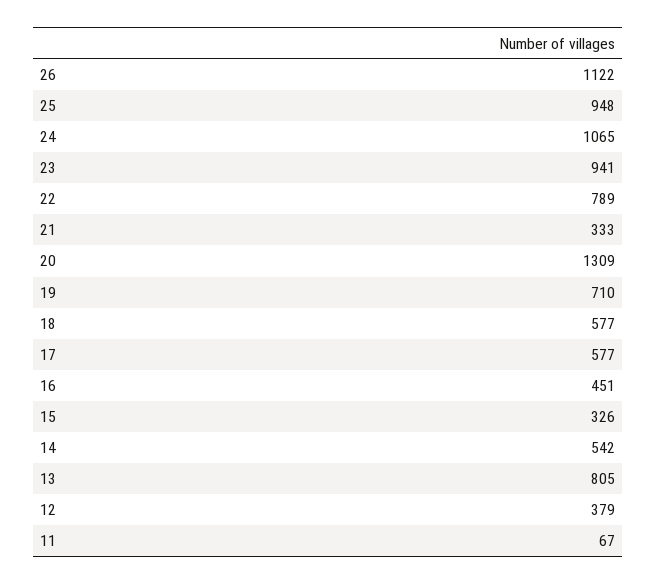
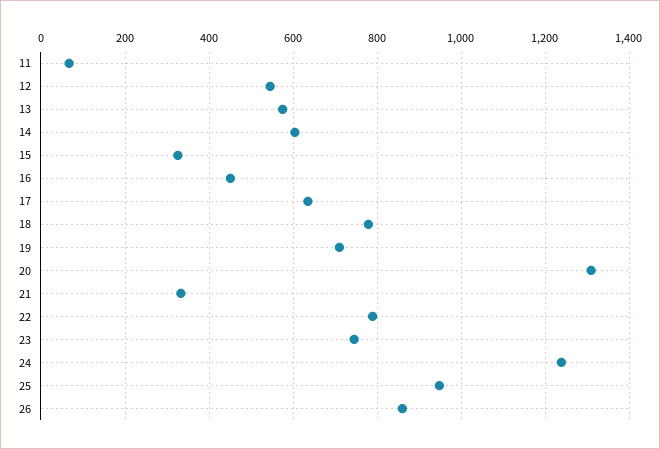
26: 1122 -> 860
24: 1065 -> 1240
23: 941 -> 740
18: 577 -> 780
17: 577 -> 640
14: 542 -> 600
13: 805 -> 580
12: 379 -> 540

